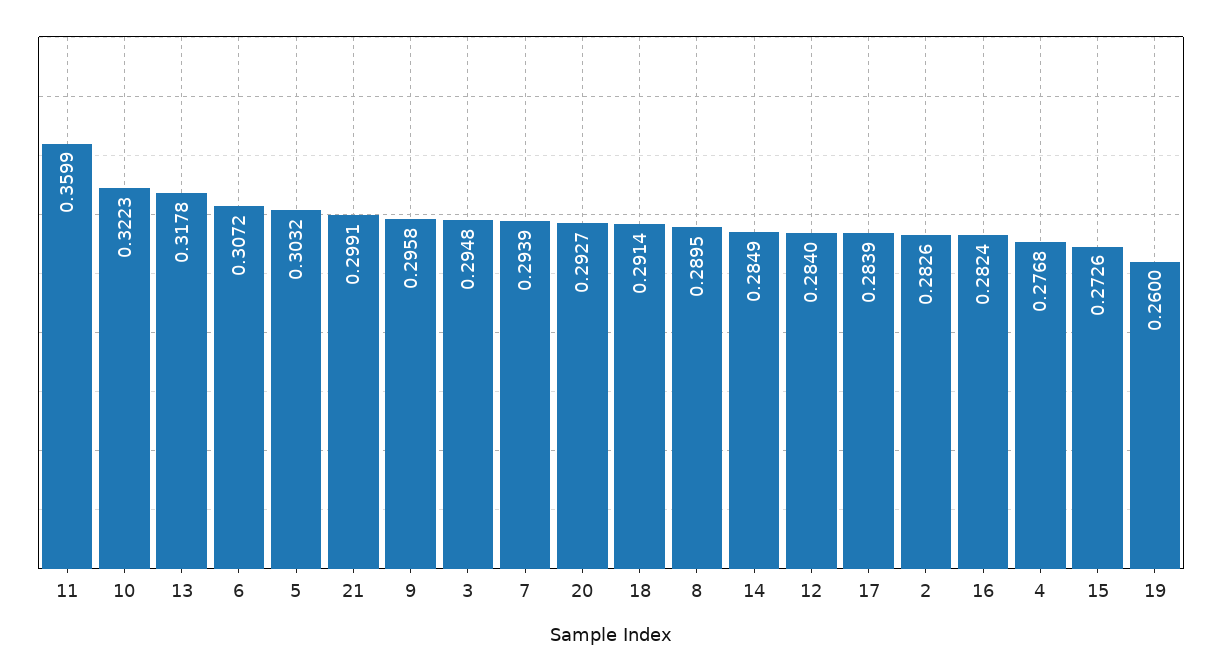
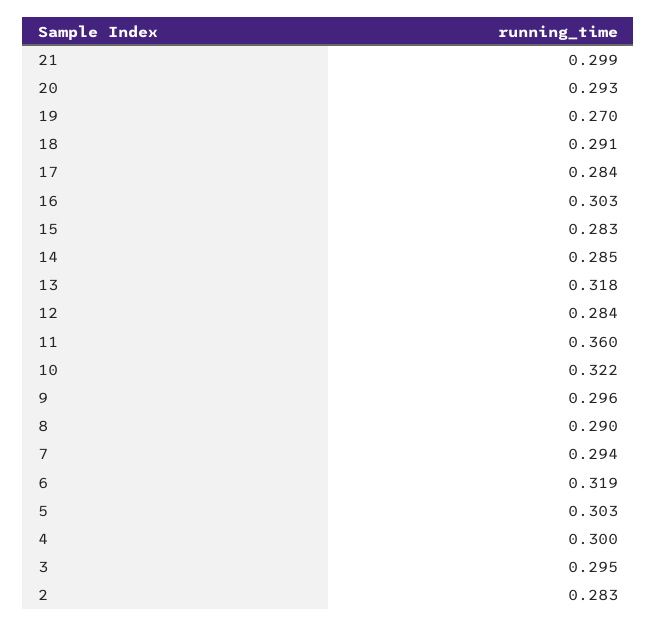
6: 0.3072 -> 0.319
16: 0.2824 -> 0.303
4: 0.2768 -> 0.3
15: 0.2726 -> 0.283
19: 0.26 -> 0.27

